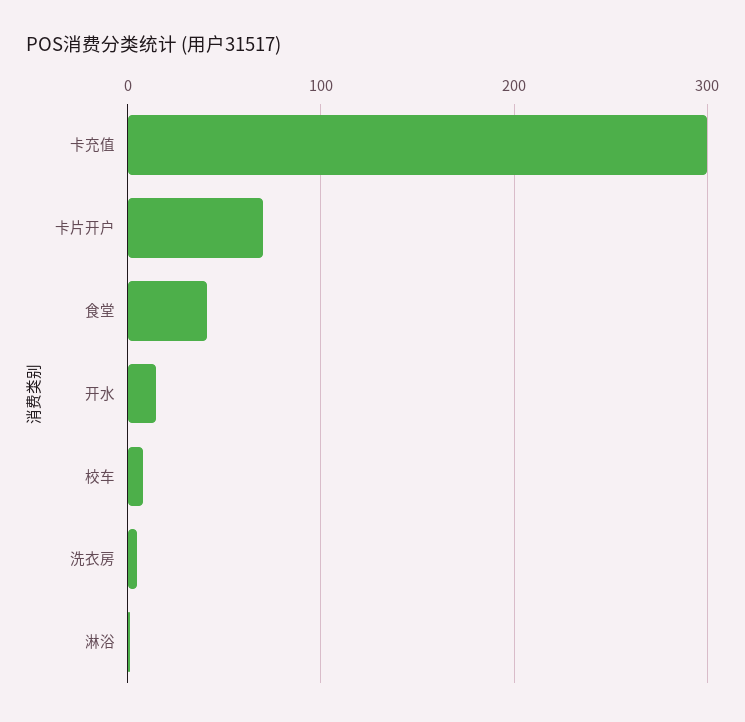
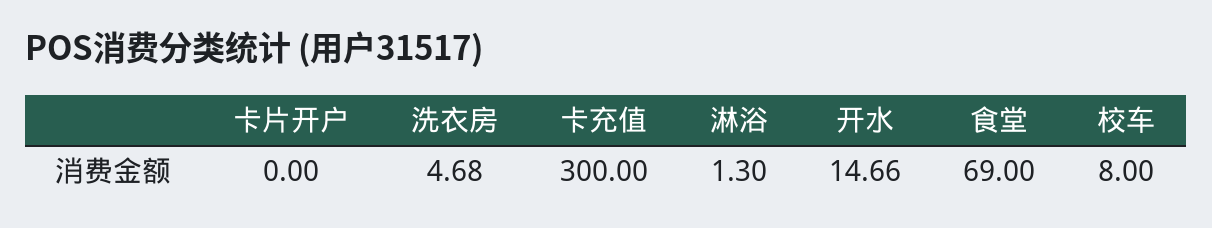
卡片开户: 70 -> 0
食堂: 40 -> 69

